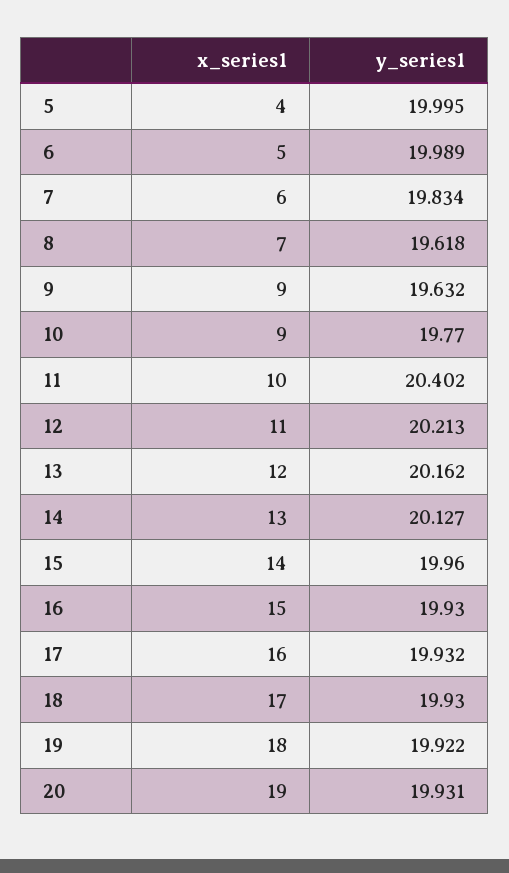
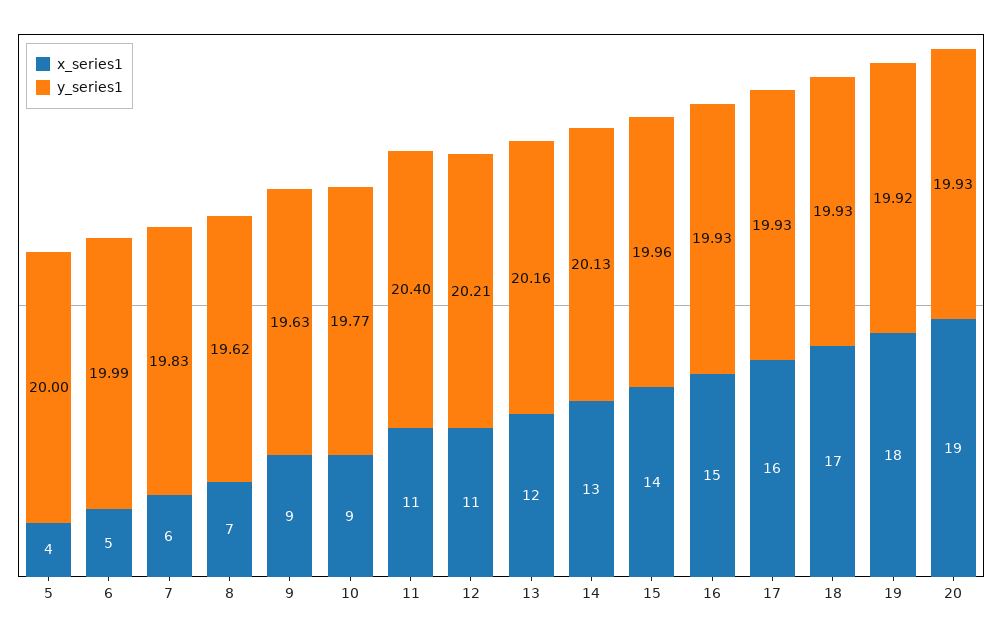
x_series1, 11: 10 -> 11

